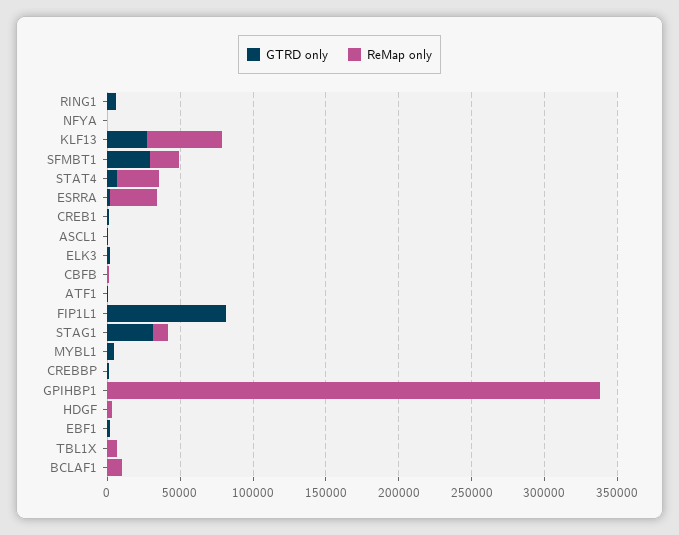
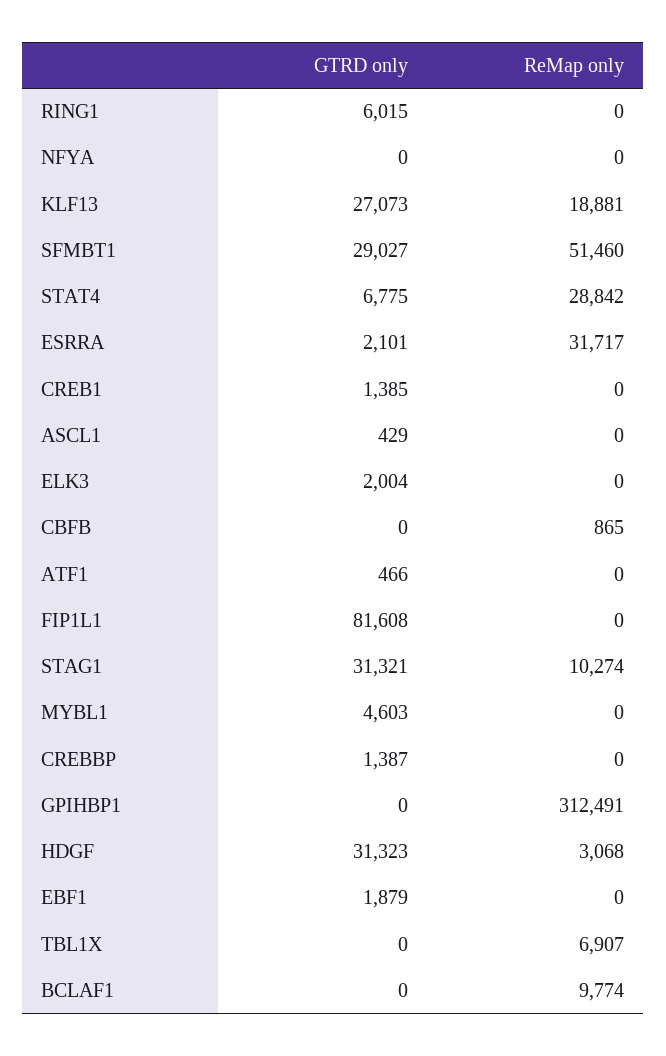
ReMap only, KLF13: 50000 -> 18881
ReMap only, SFMBT1: 20000 -> 51460
ReMap only, GPIHBP1: 340000 -> 312491
GTRD only, HDGF: 0 -> 31323

